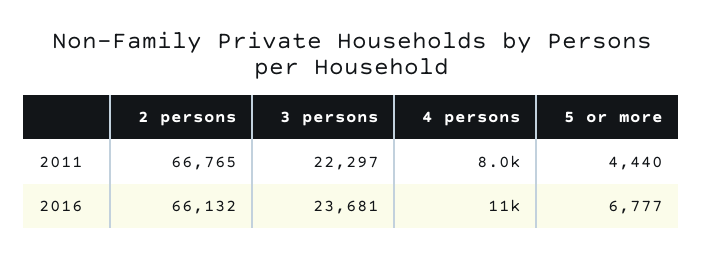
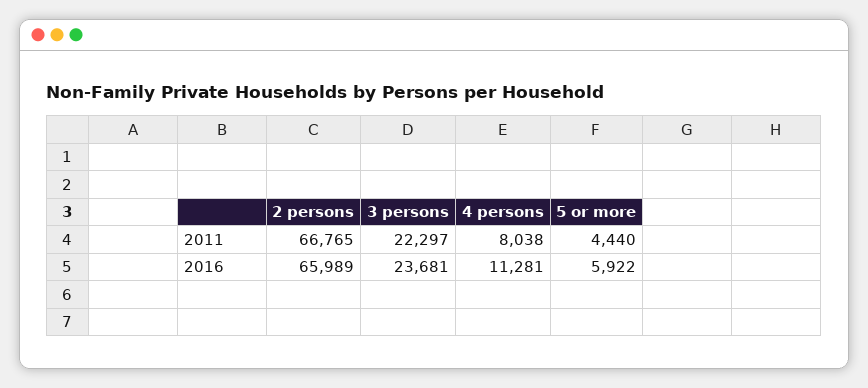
2 persons, 2016: 66132 -> 65989
5 or more, 2016: 6777 -> 5922

